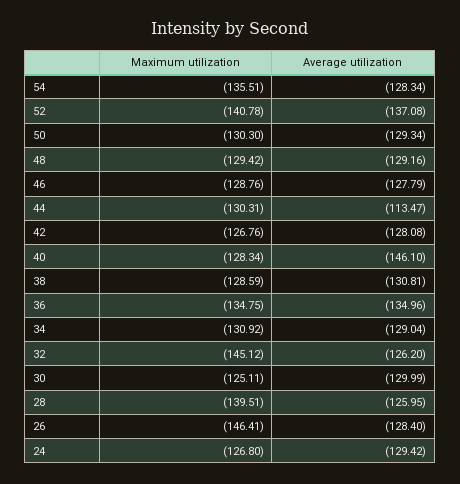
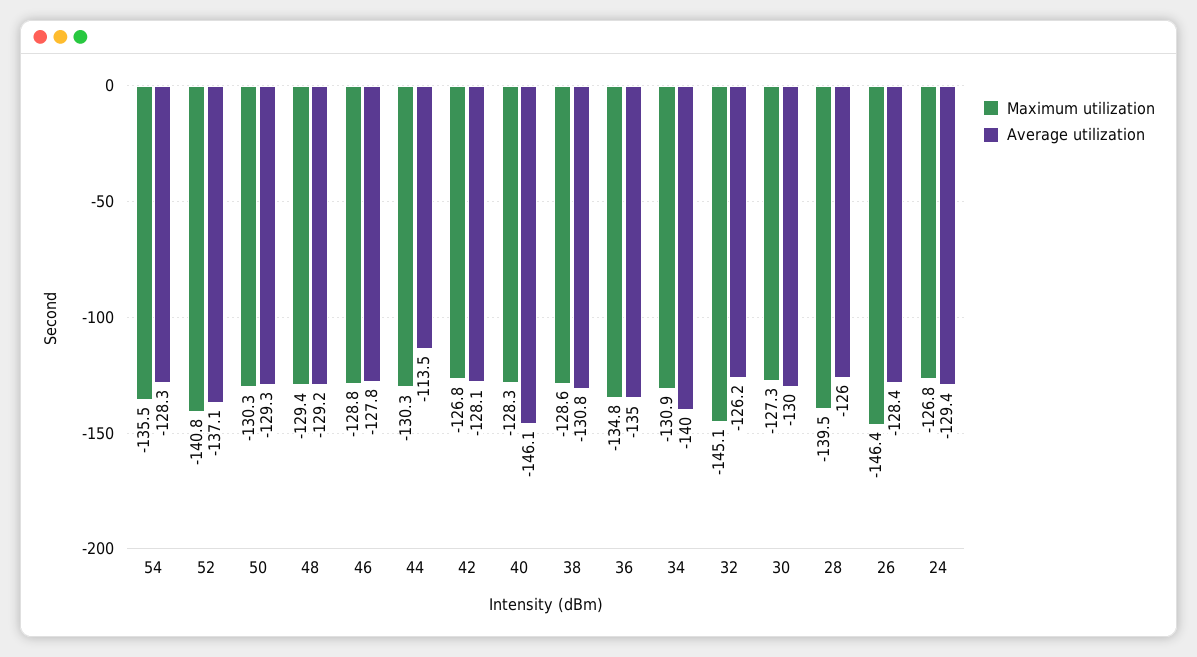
Average utilization, 34: -129.04 -> -140
Maximum utilization, 30: -125.11 -> -127.3

